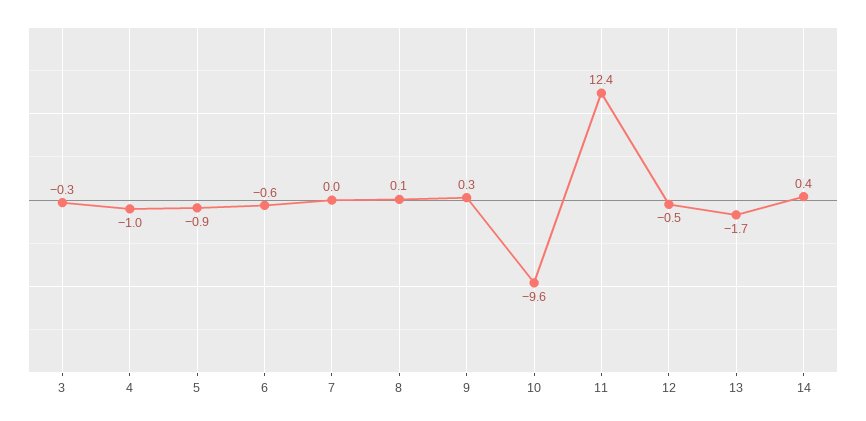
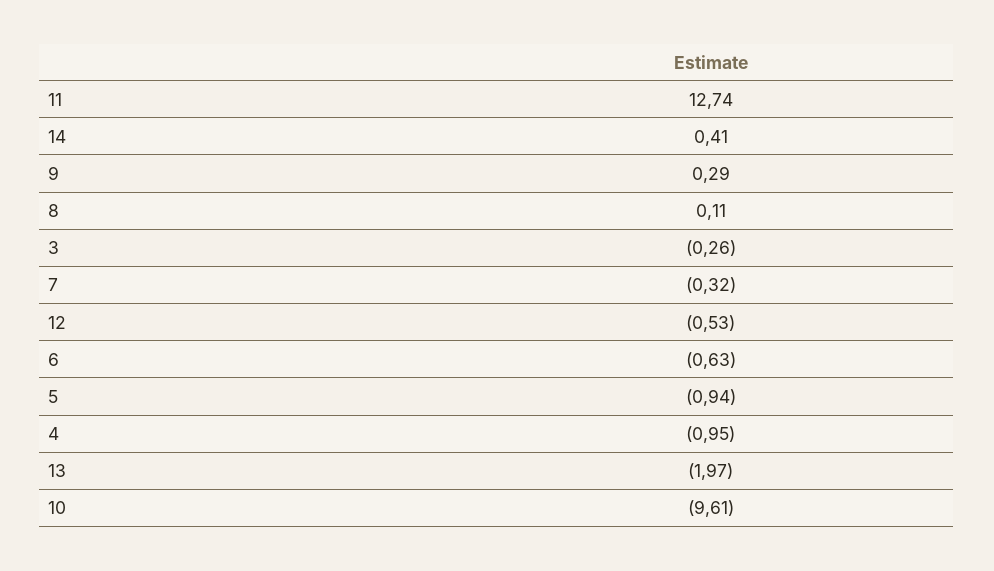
7: 0 -> -0.32
11: 12.4 -> 12.74
13: -1.7 -> -1.97

